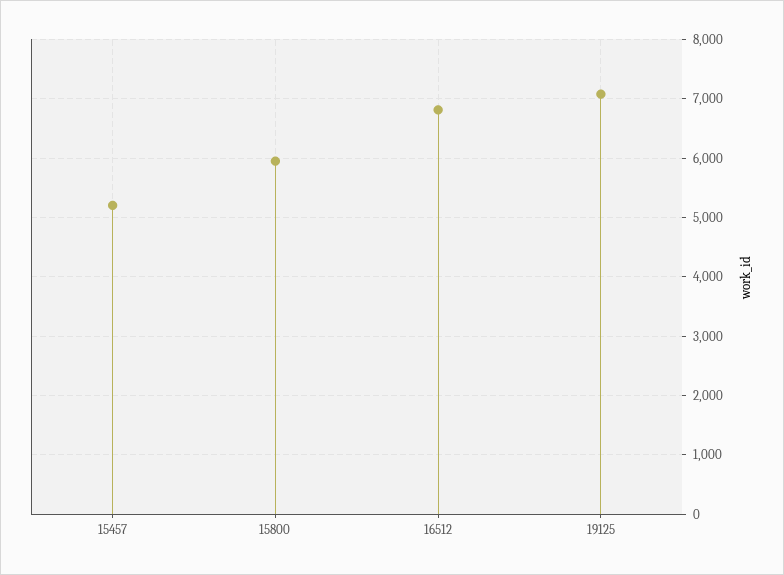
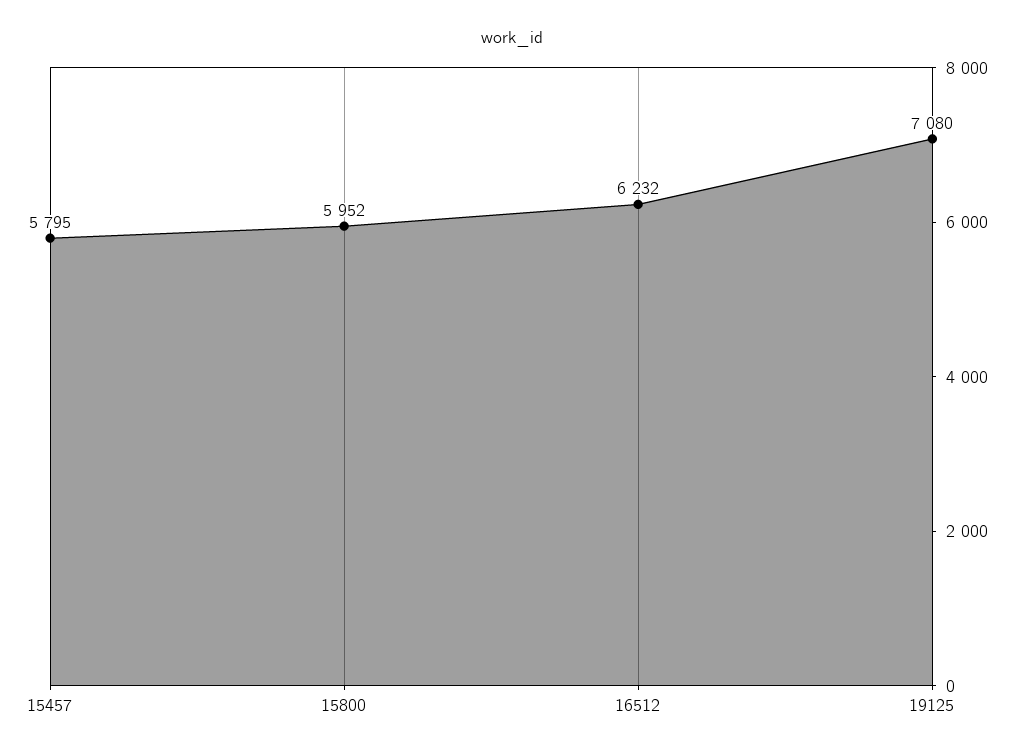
15457: 5200 -> 5795
16512: 6800 -> 6232

